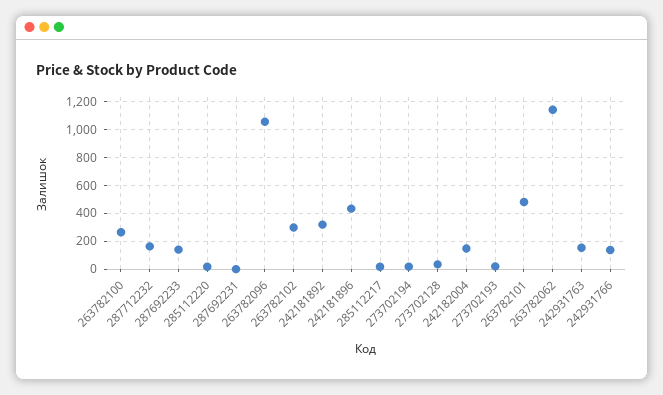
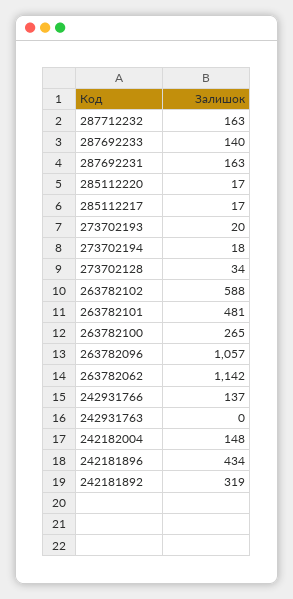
287692231: 0 -> 163
263782102: 300 -> 588
242931763: 150 -> 0

